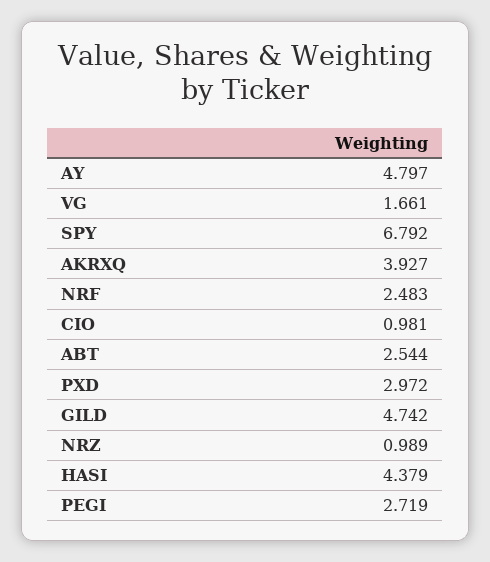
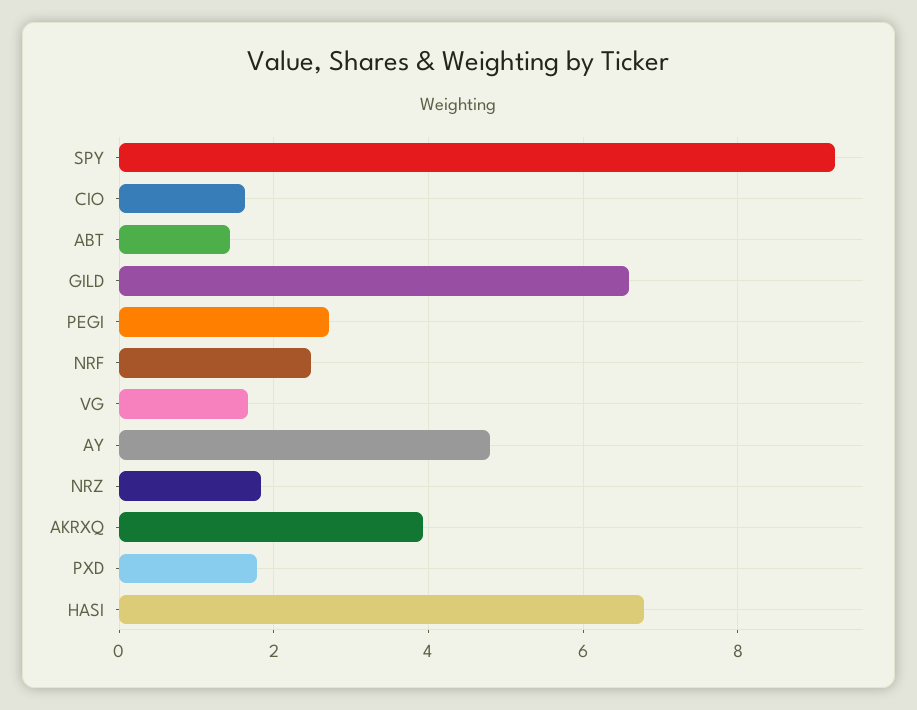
SPY: 6.792 -> 9.2
CIO: 0.981 -> 1.6
ABT: 2.544 -> 1.4
PXD: 2.972 -> 1.8
GILD: 4.742 -> 6.6
NRZ: 0.989 -> 1.8
HASI: 4.379 -> 6.8

